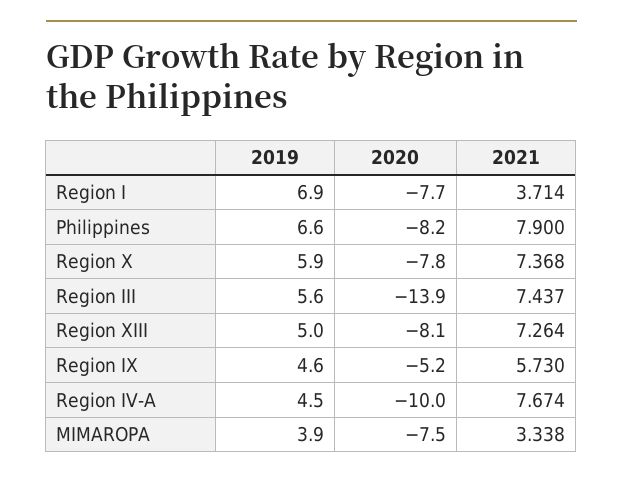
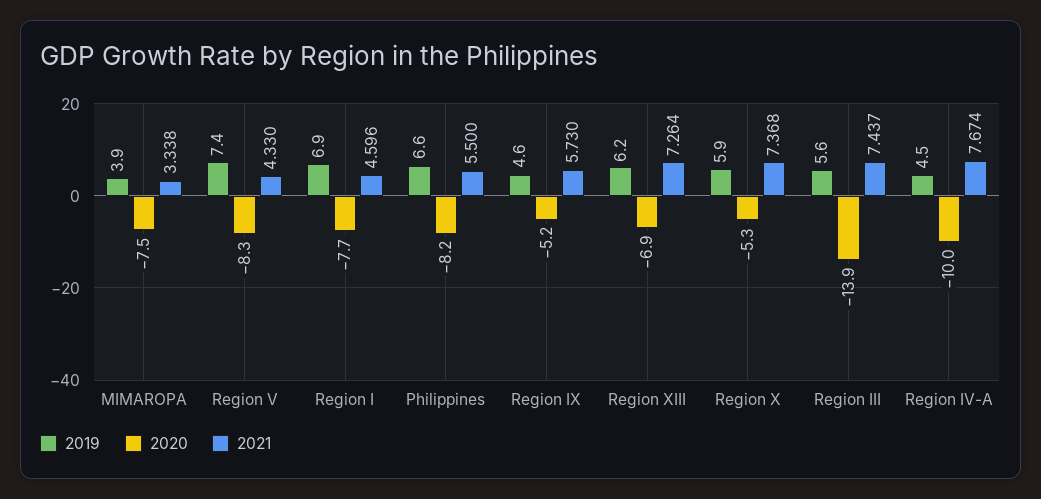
2021, Region I: 3.714 -> 4.596
2021, Philippines: 7.9 -> 5.5
2020, Region X: -7.8 -> -5.3
2019, Region XIII: 5 -> 6.2
2020, Region XIII: -8.1 -> -6.9
2019, Region V: none -> 7.4
2020, Region V: none -> -8.3
2021, Region V: none -> 4.33

